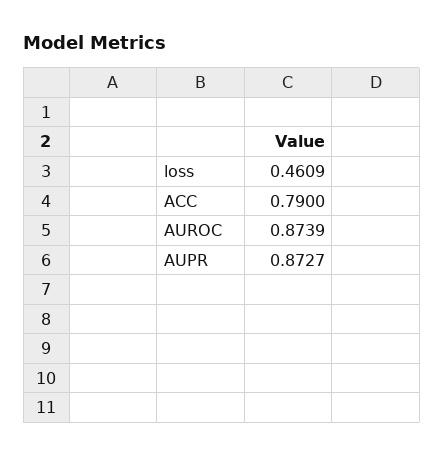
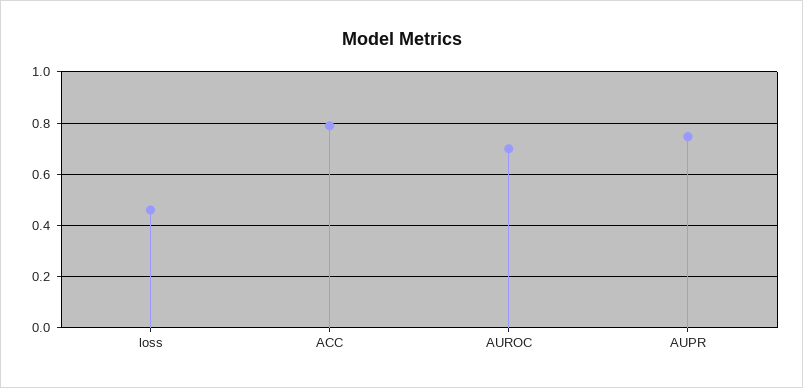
AUROC: 0.8739 -> 0.7
AUPR: 0.8727 -> 0.75

